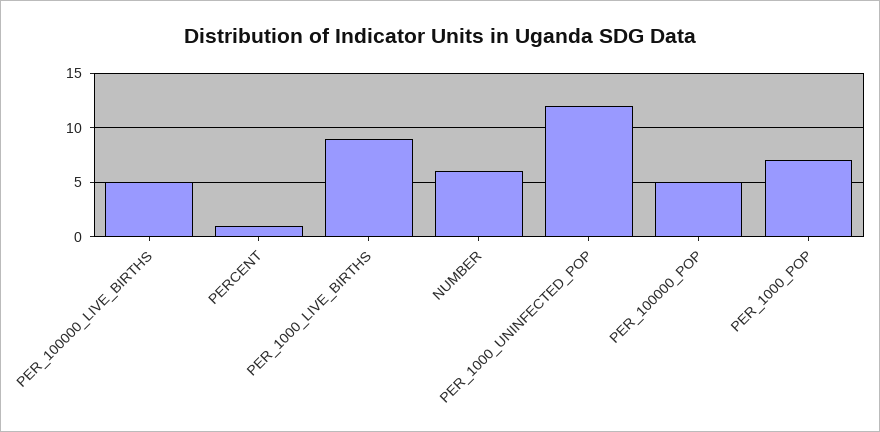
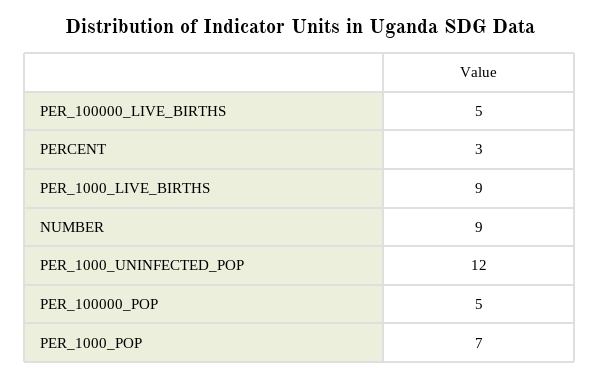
PERCENT: 1 -> 3
NUMBER: 6 -> 9

